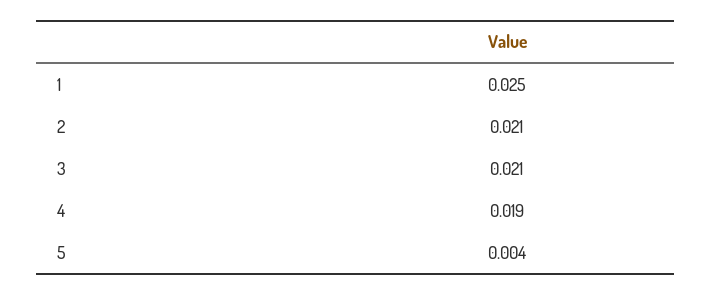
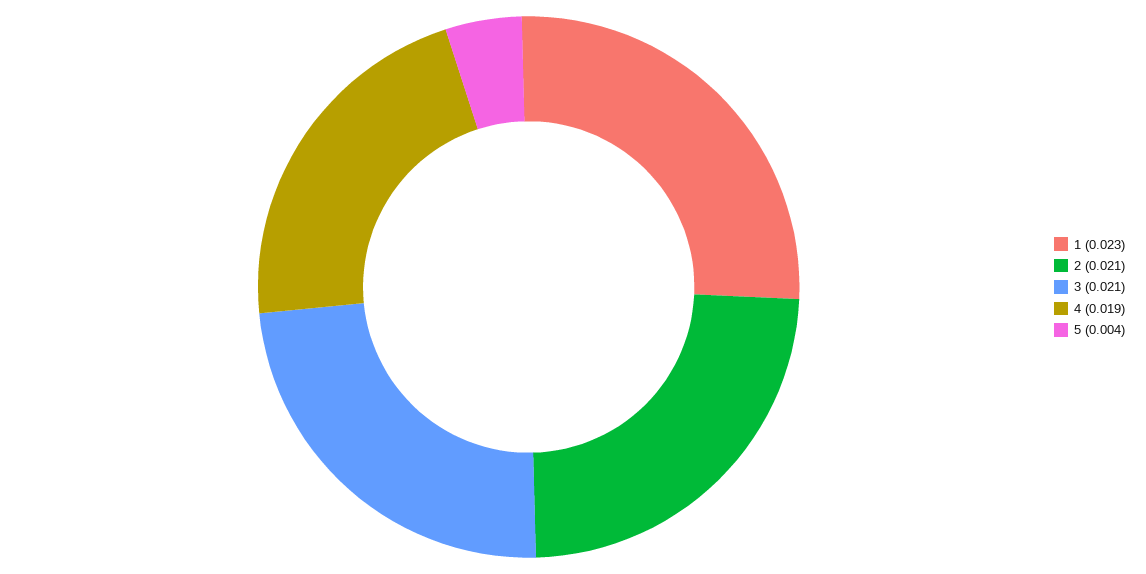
1: 0.025 -> 0.023

